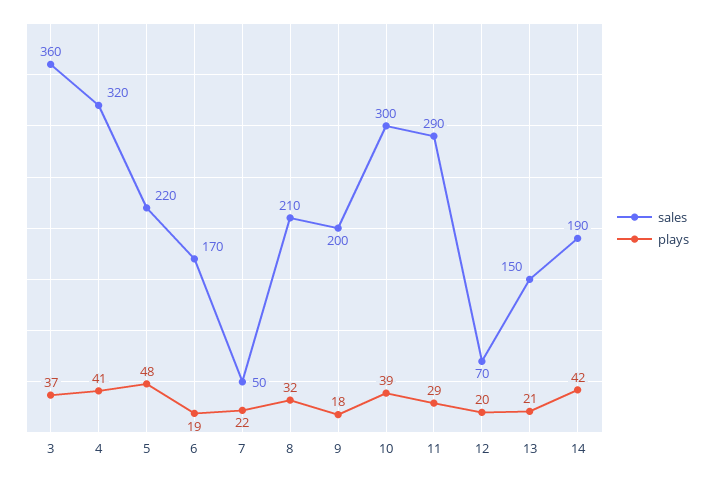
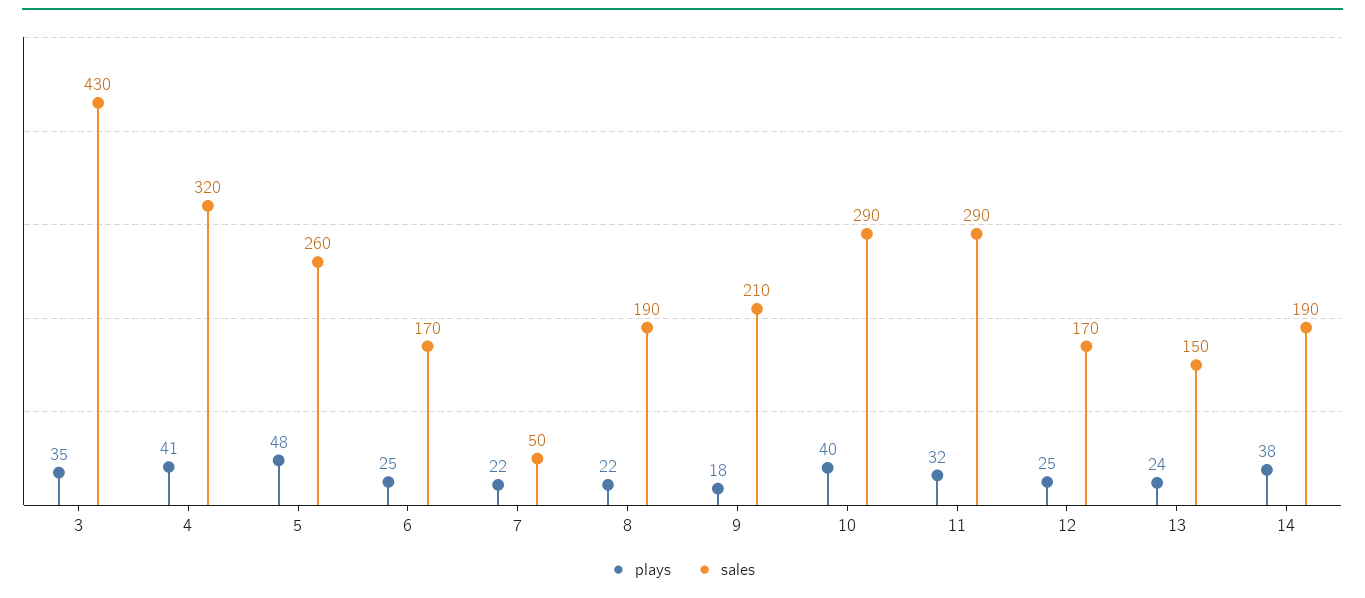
sales, 3: 360 -> 430
plays, 3: 37 -> 35
sales, 5: 220 -> 260
plays, 6: 19 -> 25
sales, 8: 210 -> 190
plays, 8: 32 -> 22
sales, 9: 200 -> 210
sales, 10: 300 -> 290
plays, 10: 39 -> 40
plays, 11: 29 -> 32
sales, 12: 70 -> 170
plays, 12: 20 -> 25
plays, 13: 21 -> 24
plays, 14: 42 -> 38

